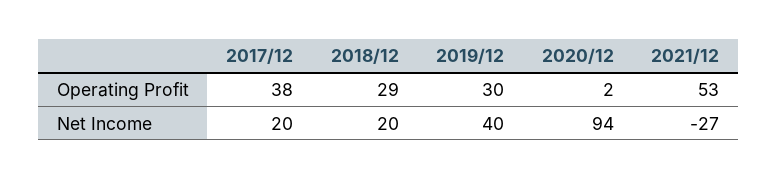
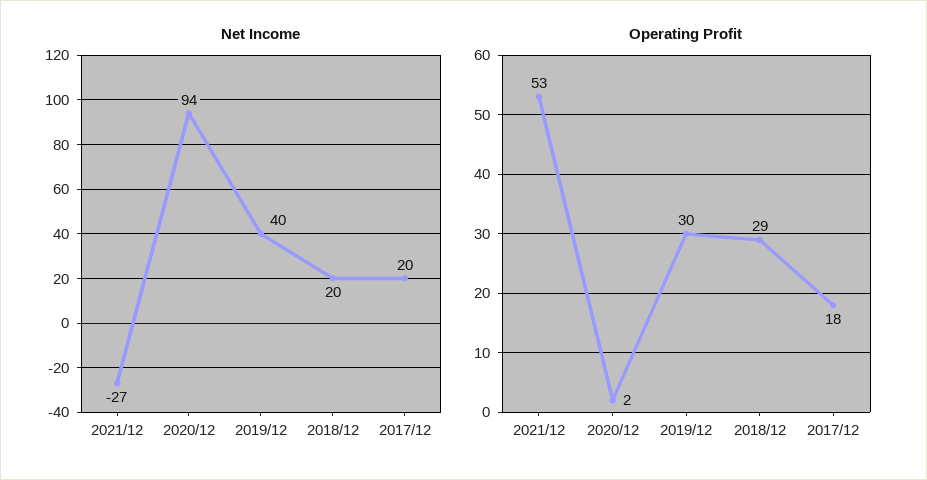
Operating Profit, 2017/12: 38 -> 18

